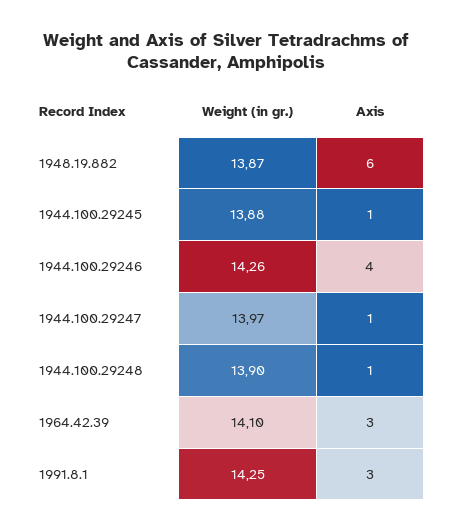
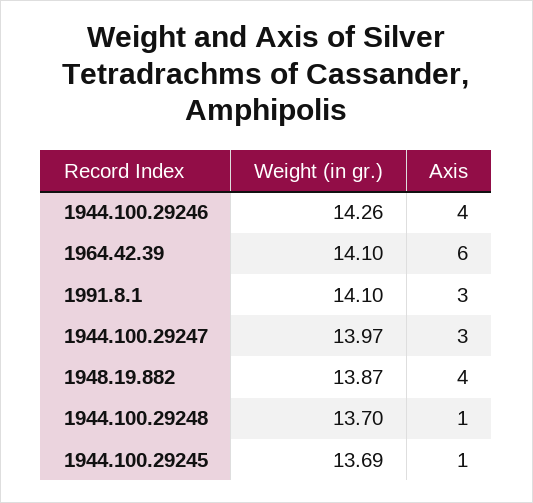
Axis, 1948.19.882: 6 -> 4
Weight (in gr.), 1944.100.29245: 13.88 -> 13.69
Axis, 1944.100.29247: 1 -> 3
Weight (in gr.), 1944.100.29248: 13.9 -> 13.7
Axis, 1964.42.39: 3 -> 6
Weight (in gr.), 1991.8.1: 14.25 -> 14.1

